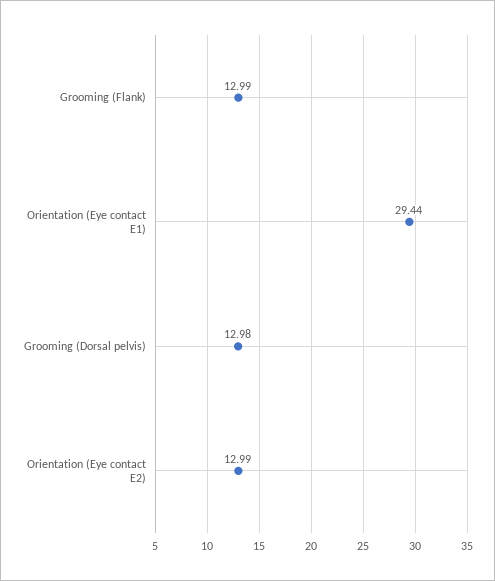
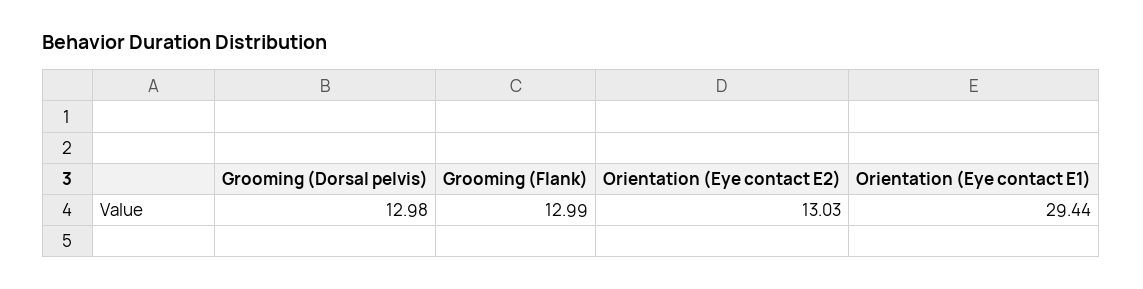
Orientation (Eye contact E2): 12.99 -> 13.03

